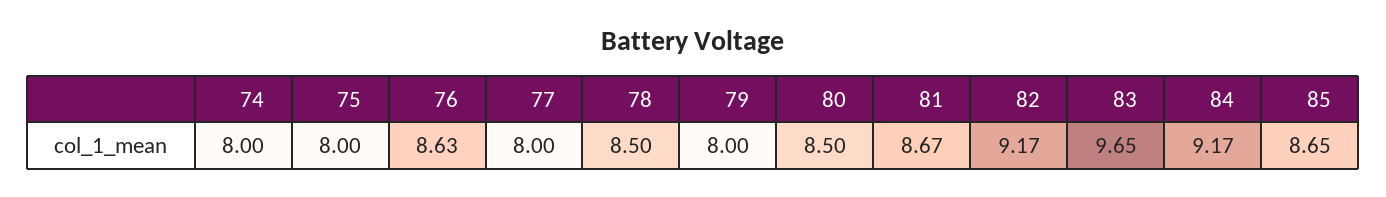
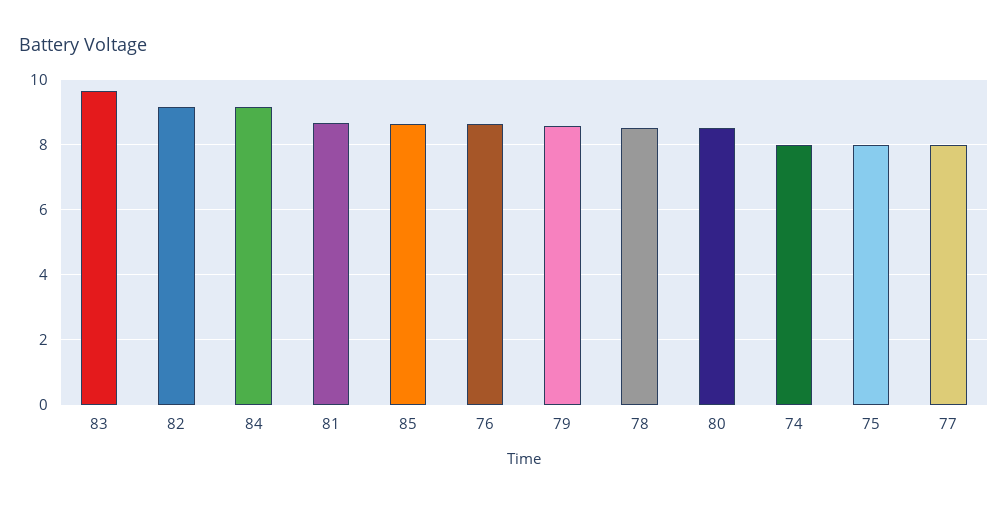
79: 8 -> 8.6

